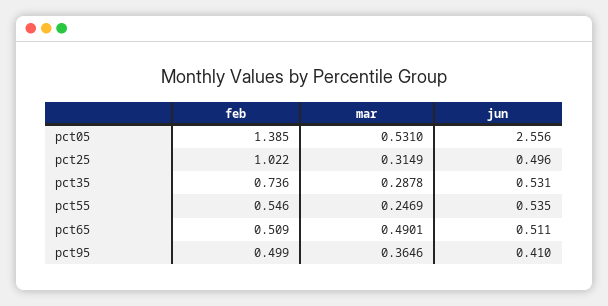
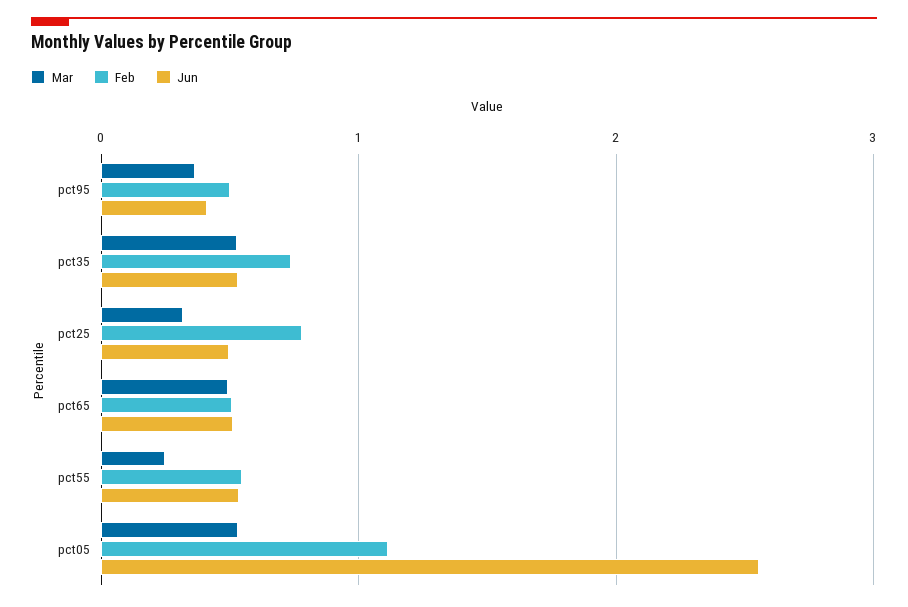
feb, pct05: 1.385 -> 1.1
feb, pct25: 1.022 -> 0.8
mar, pct35: 0.2878 -> 0.5

